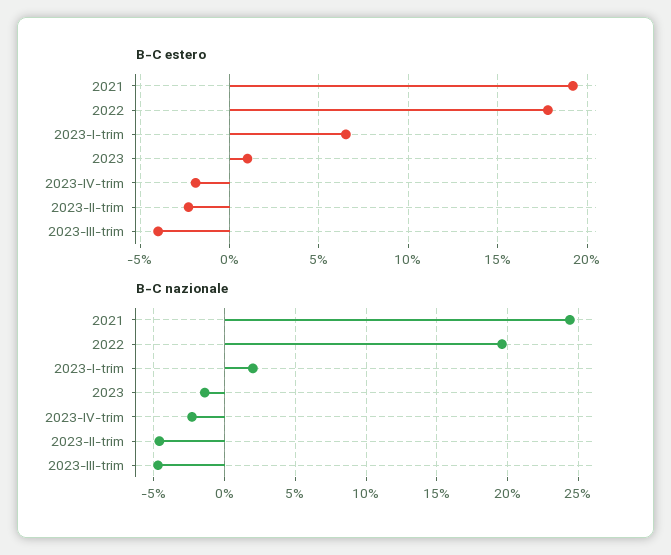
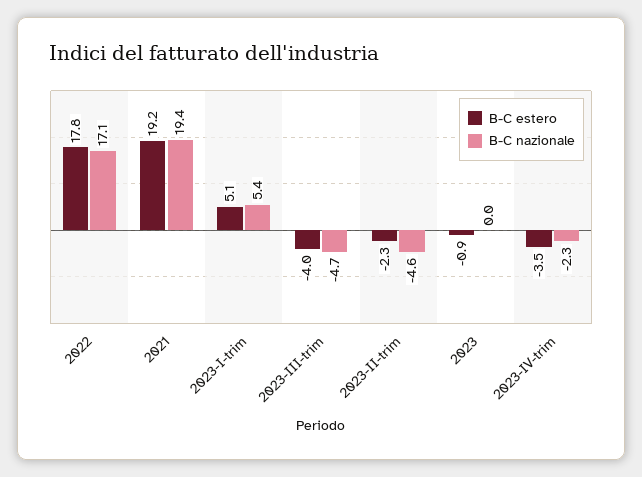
B-C estero, 2023-I-trim: 6.5 -> 5.1
B-C estero, 2023: 1 -> -0.9
B-C estero, 2023-IV-trim: -2 -> -3.5
B-C nazionale, 2021: 24.5 -> 19.4
B-C nazionale, 2022: 19.5 -> 17.1
B-C nazionale, 2023-I-trim: 2 -> 5.4
B-C nazionale, 2023: -1.5 -> 0

